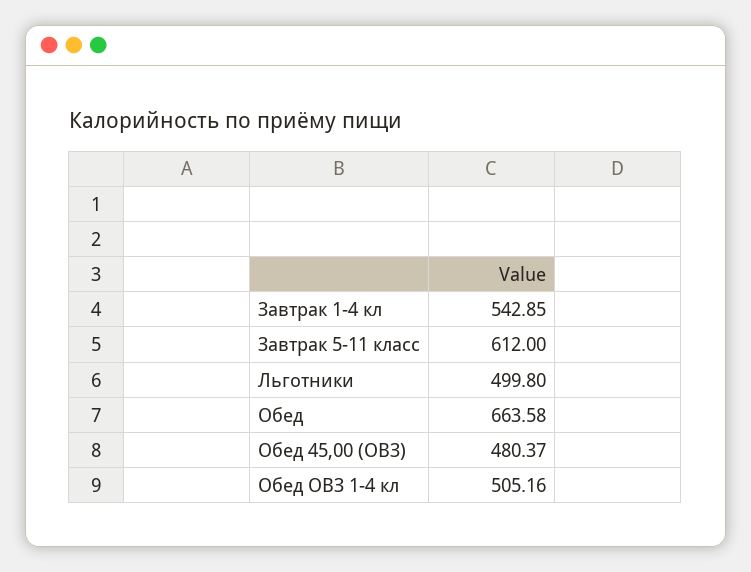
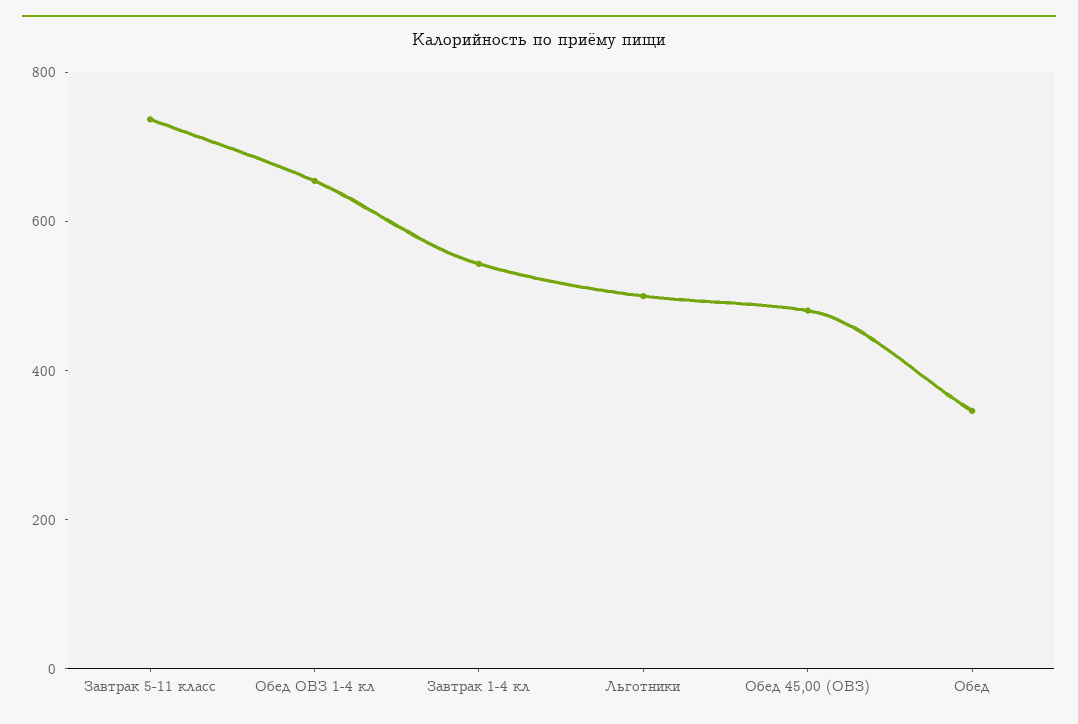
Завтрак 5-11 класс: 612 -> 750
Обед: 663.58 -> 350
Обед ОВЗ 1-4 кл: 505.16 -> 650

